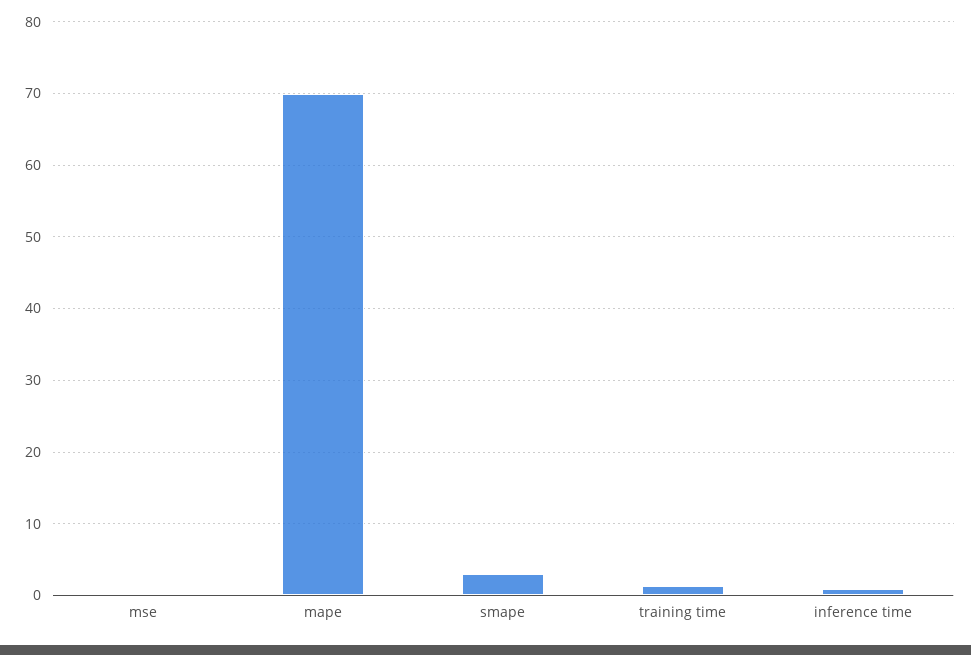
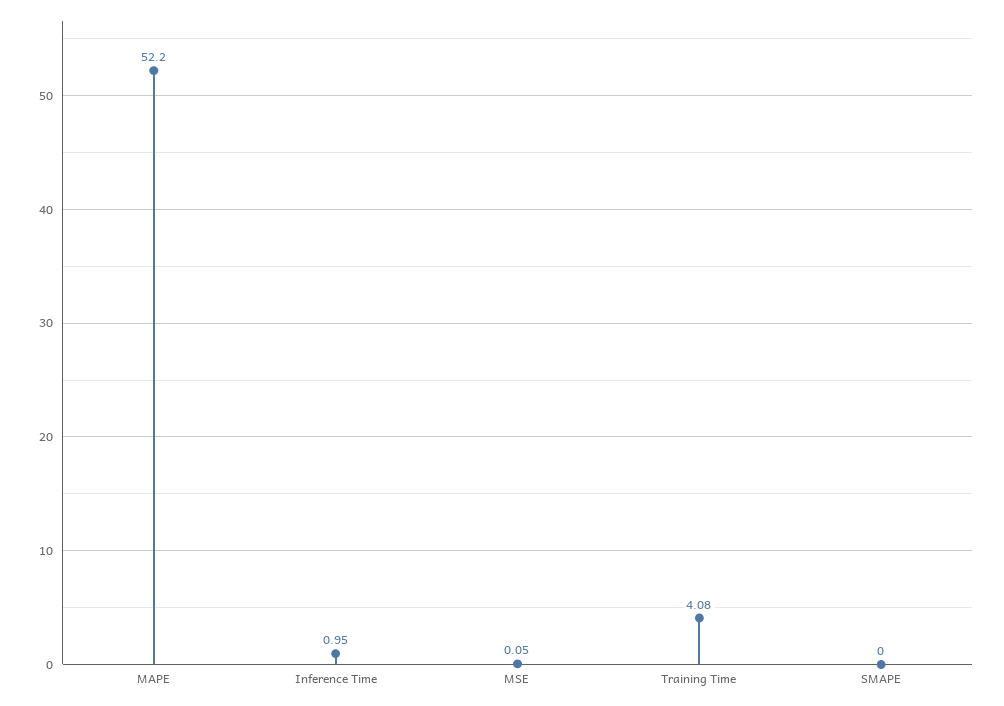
mape: 70 -> 52.2
smape: 3 -> 0
training time: 1 -> 4.08

